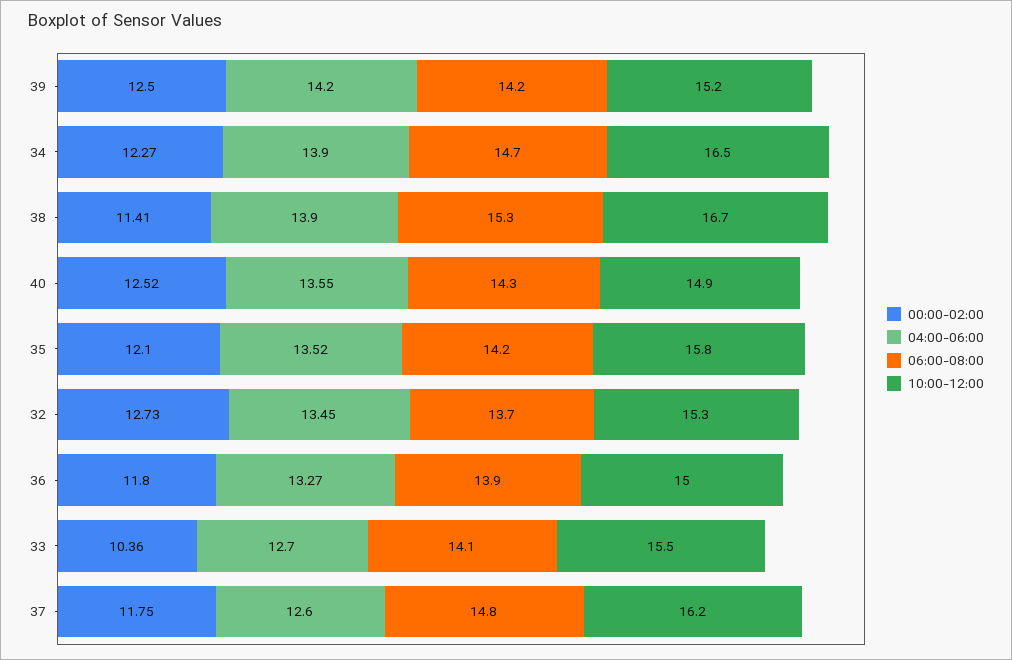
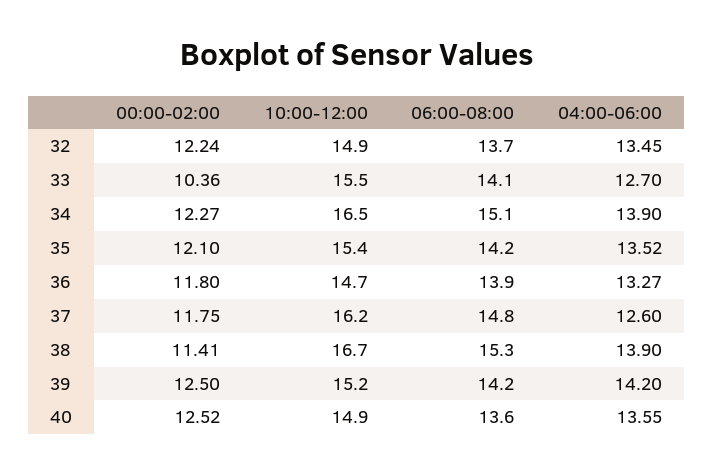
06:00-08:00, 34: 14.7 -> 15.1
06:00-08:00, 40: 14.3 -> 13.6
10:00-12:00, 35: 15.8 -> 15.4
00:00-02:00, 32: 12.73 -> 12.24
10:00-12:00, 32: 15.3 -> 14.9
10:00-12:00, 36: 15 -> 14.7

